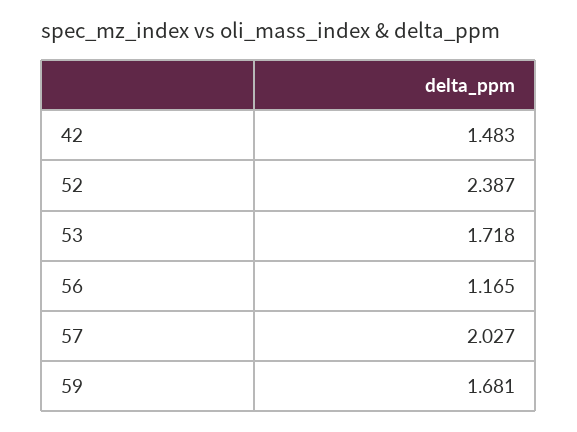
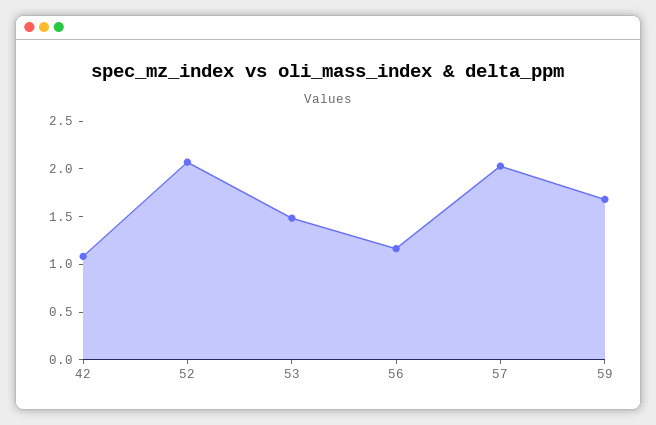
42: 1.483 -> 1.1
52: 2.387 -> 2.1
53: 1.718 -> 1.5

